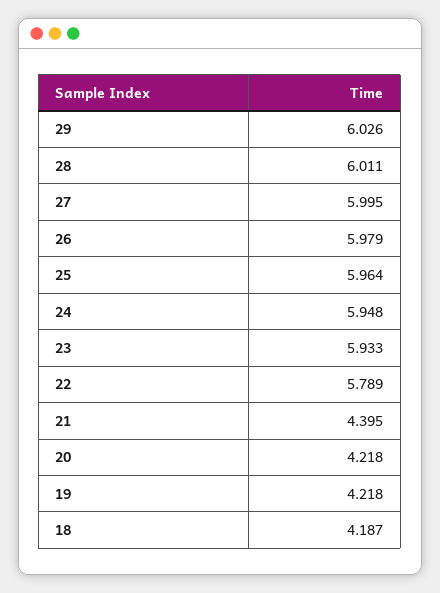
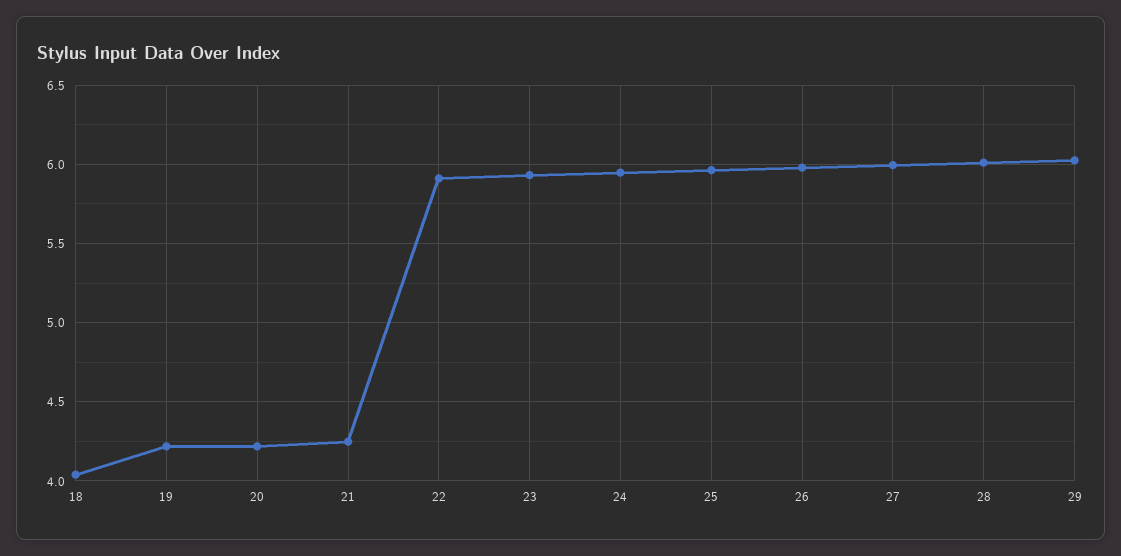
22: 5.789 -> 5.9
21: 4.395 -> 4.25
18: 4.187 -> 4.05

